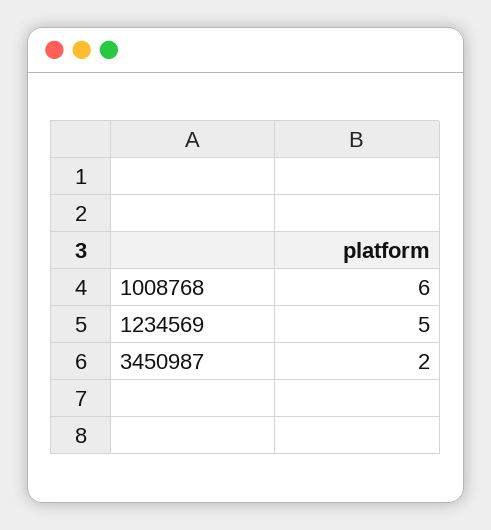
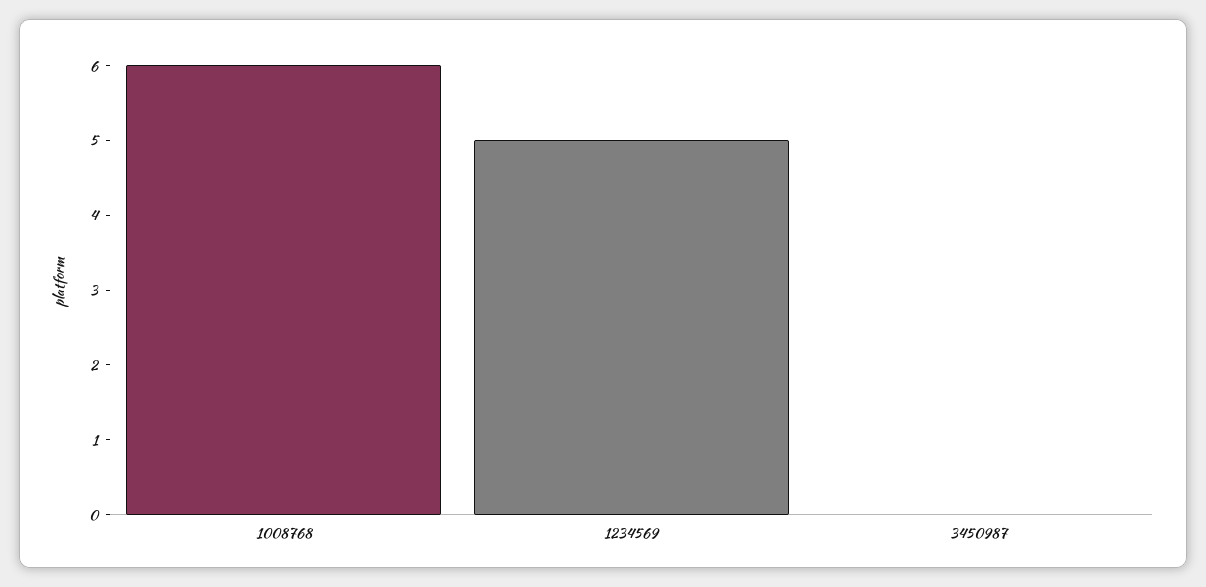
3450987: 2 -> 0

